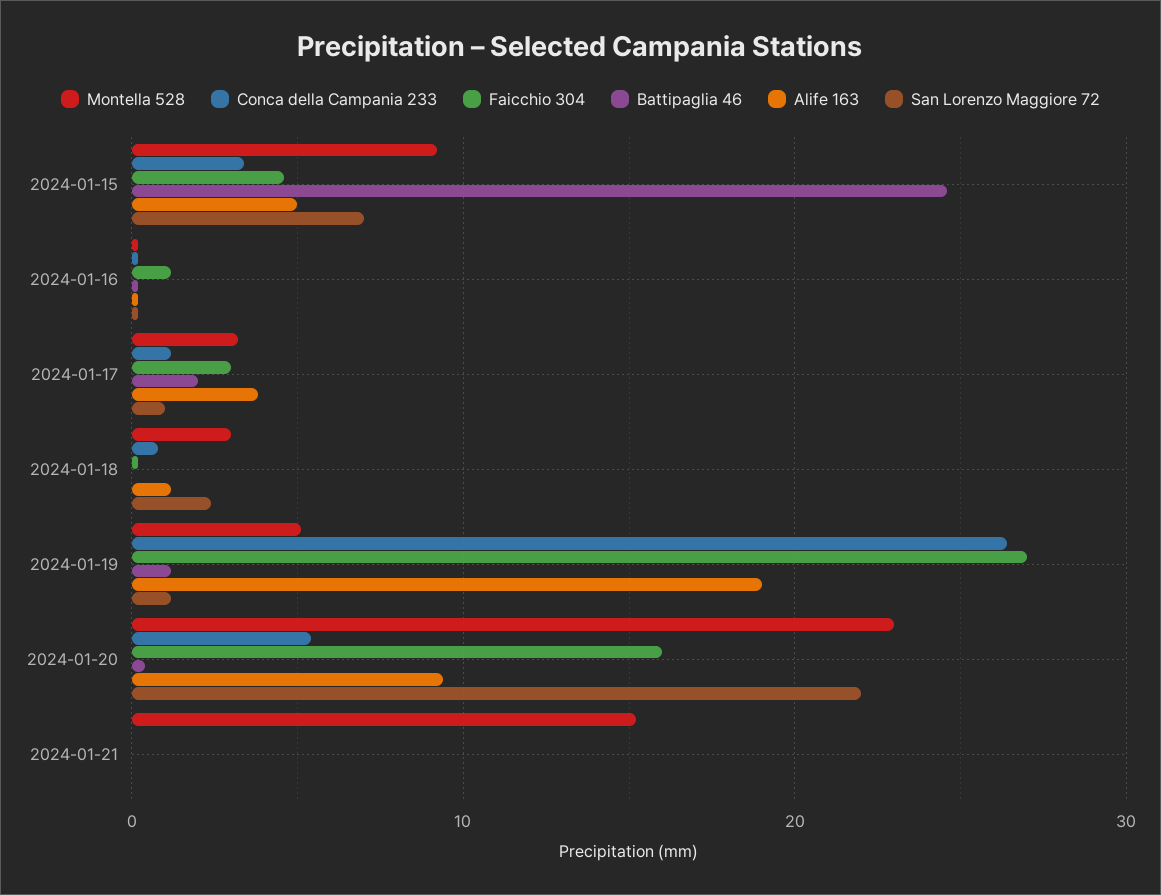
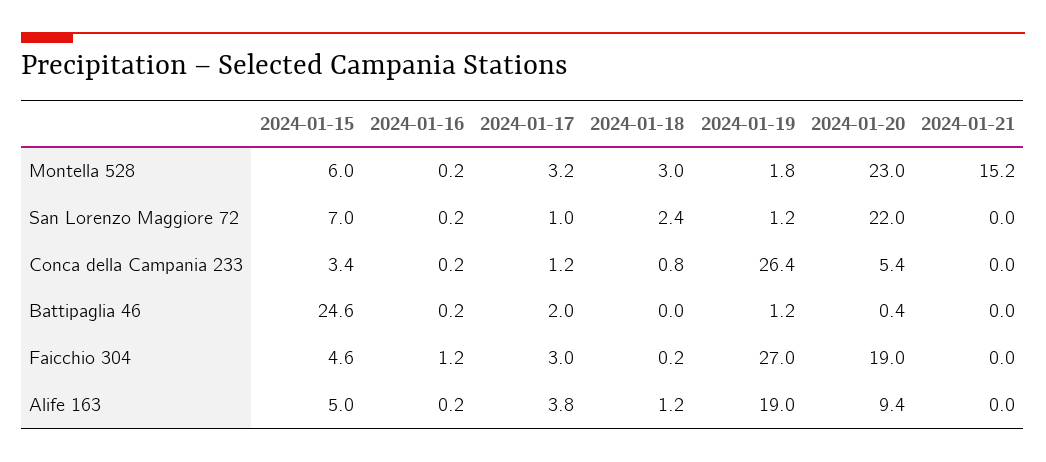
Montella 528, 2024-01-15: 9 -> 6
Montella 528, 2024-01-19: 5 -> 1.8
Faicchio 304, 2024-01-20: 16 -> 19

